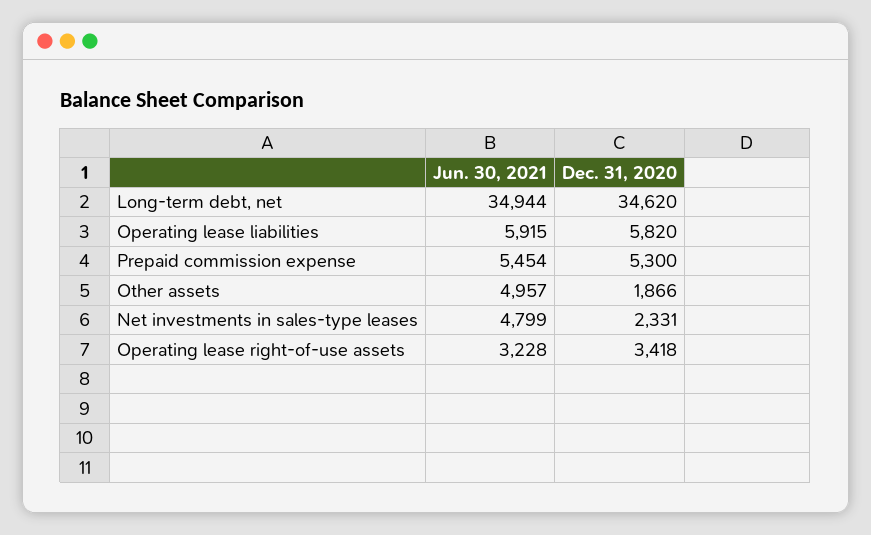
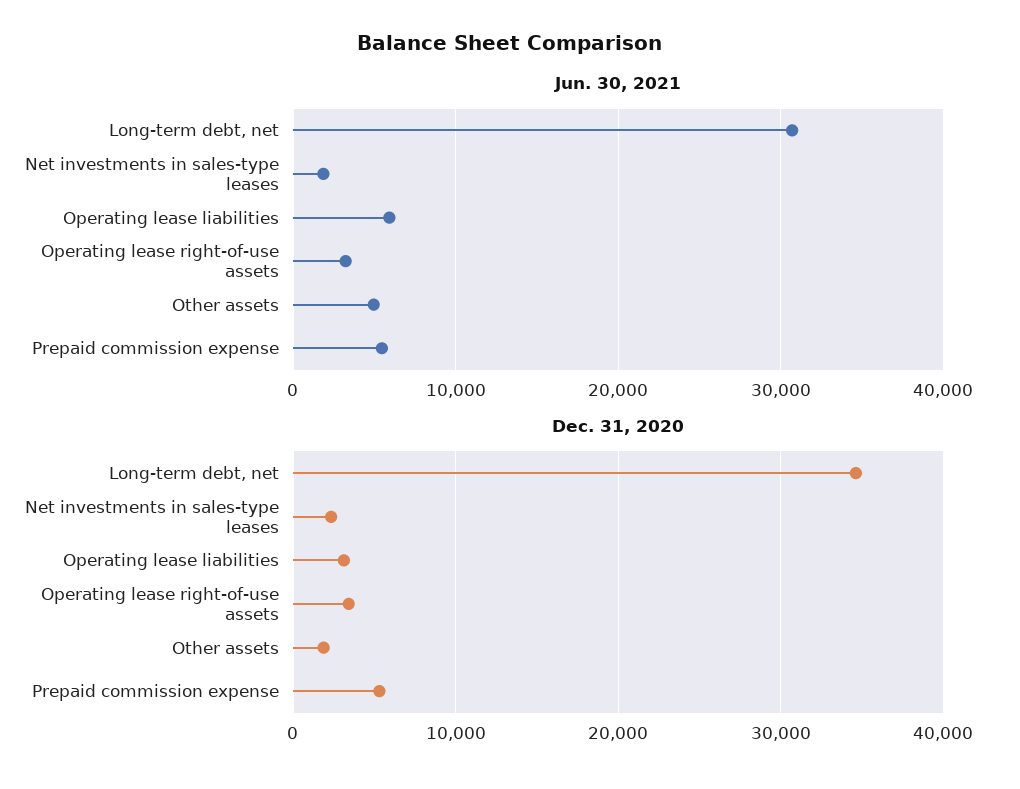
Jun. 30, 2021, Long-term debt, net: 34944 -> 31000
Dec. 31, 2020, Operating lease liabilities: 5820 -> 3000
Jun. 30, 2021, Net investments in sales-type leases: 4799 -> 2000

